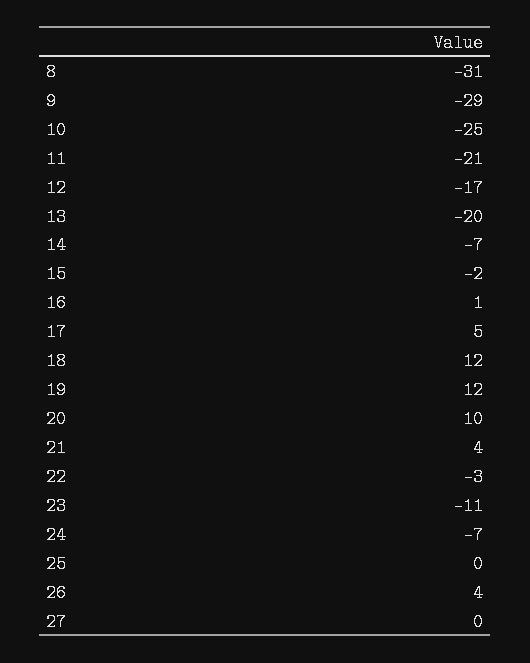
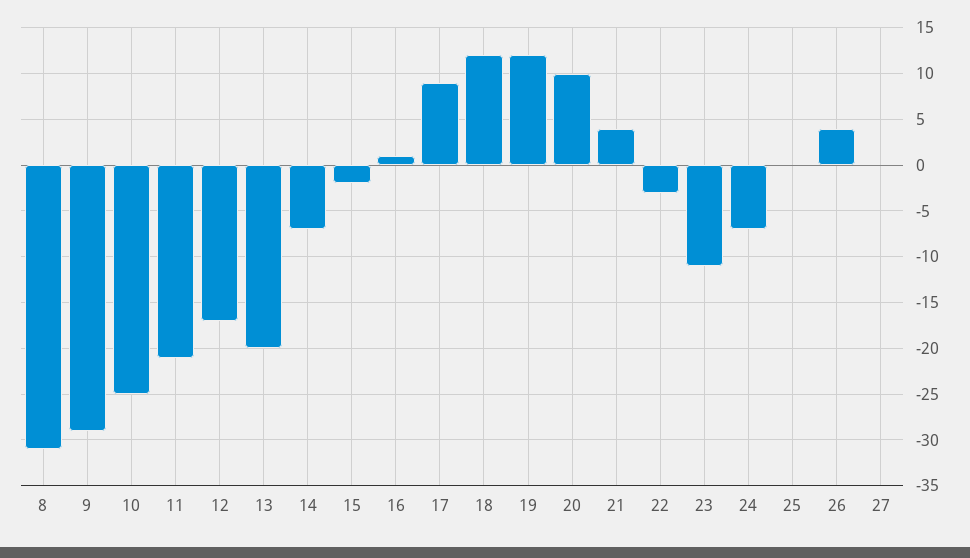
17: 5 -> 9

